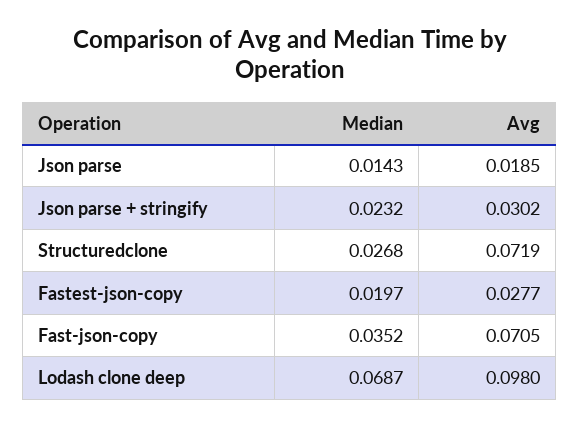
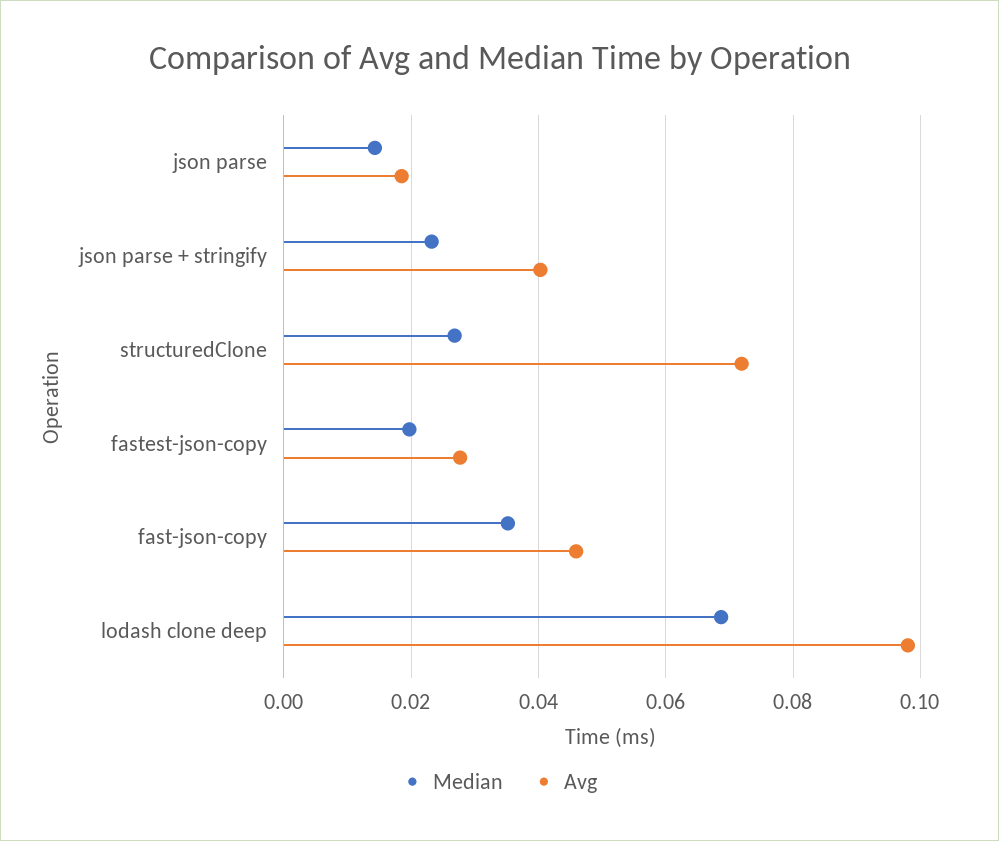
Avg, Json parse + stringify: 0.0302 -> 0.04
Avg, Fast-json-copy: 0.0705 -> 0.046

